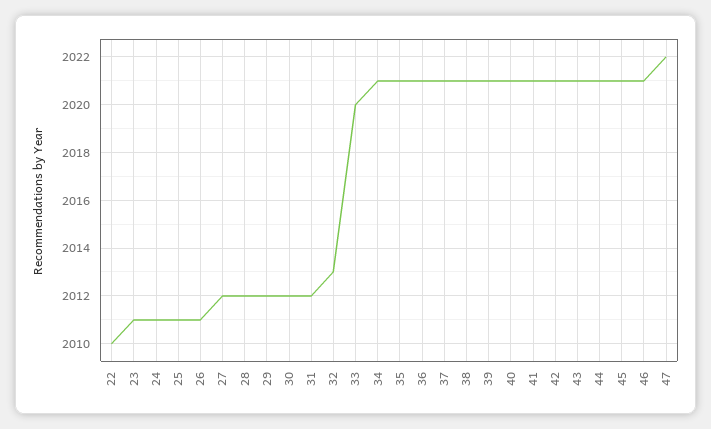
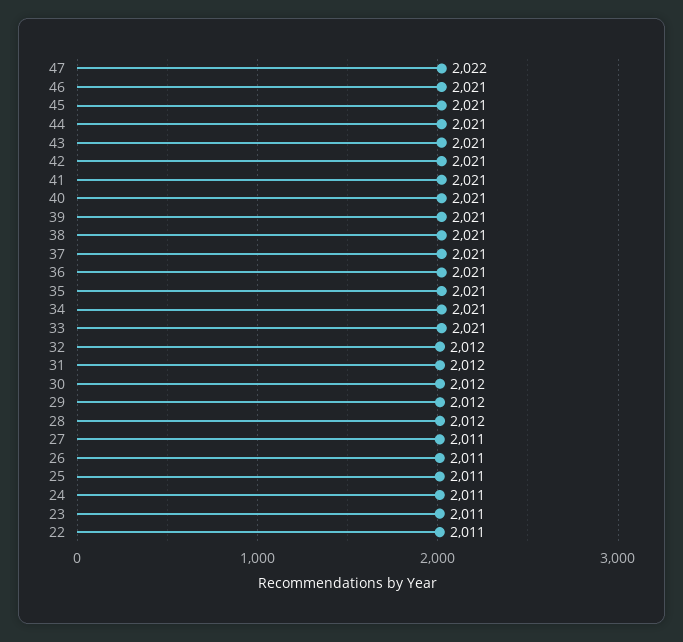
22: 2010 -> 2011
27: 2012 -> 2011
32: 2013 -> 2012
33: 2020 -> 2021

